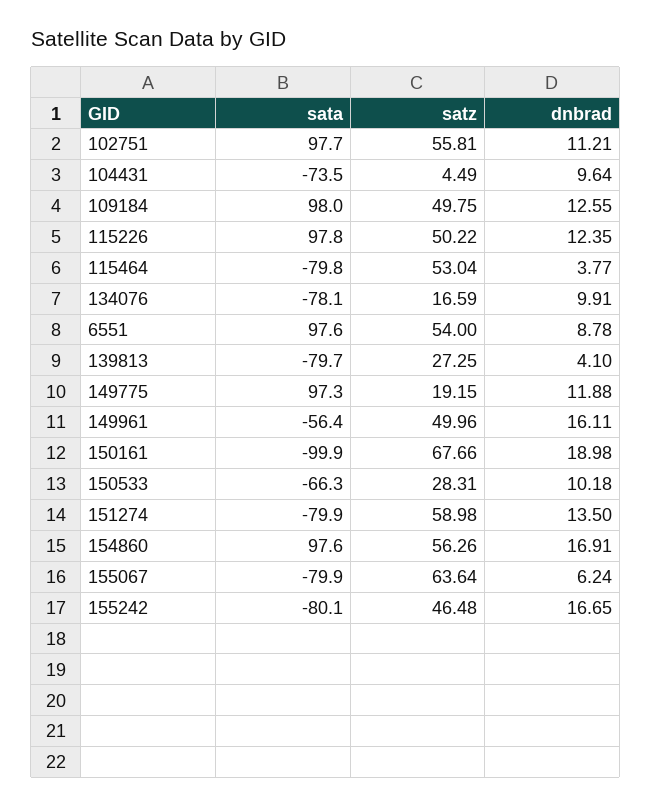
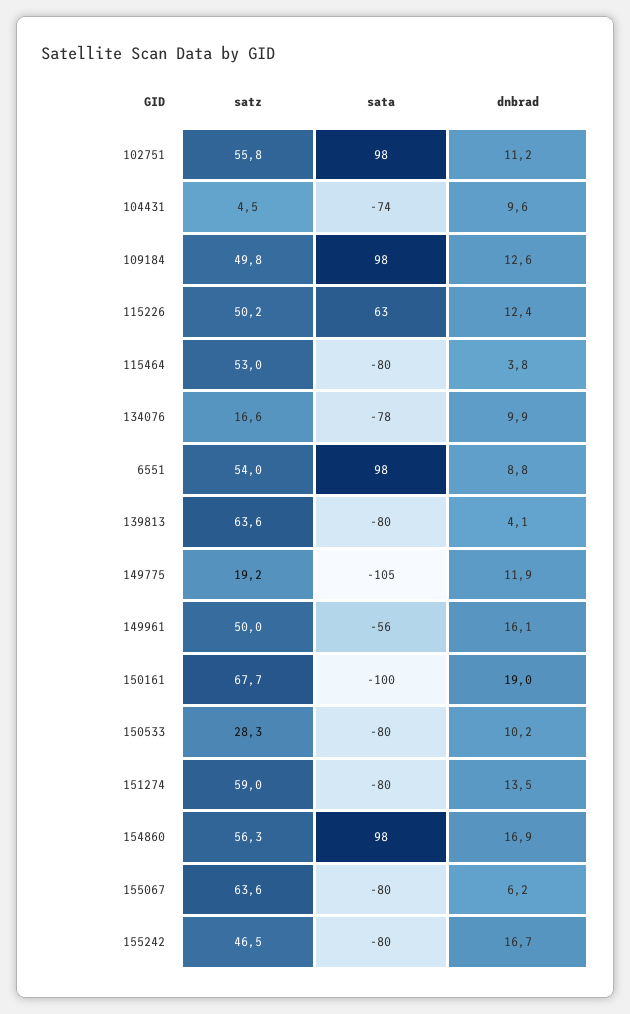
sata, 115226: 97.8 -> 63
satz, 139813: 27.25 -> 63.6
sata, 149775: 97.3 -> -105
sata, 150533: -66.3 -> -80

